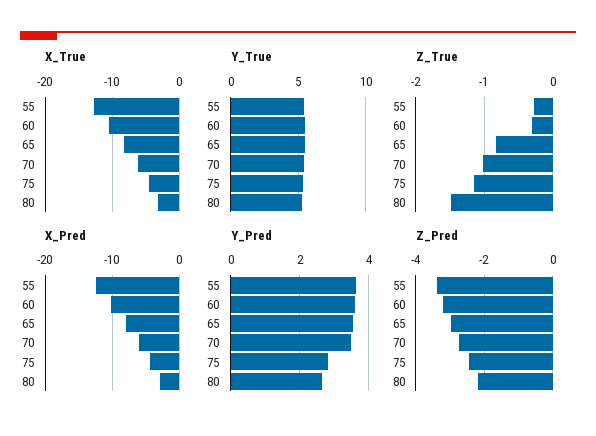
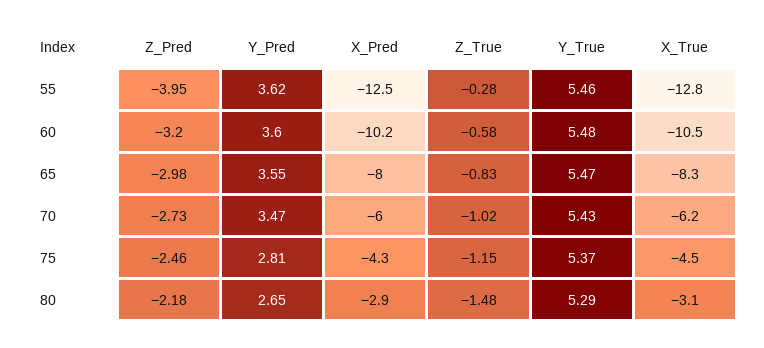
Z_True, 60: -0.3 -> -0.58
Z_Pred, 55: -3.4 -> -3.95

